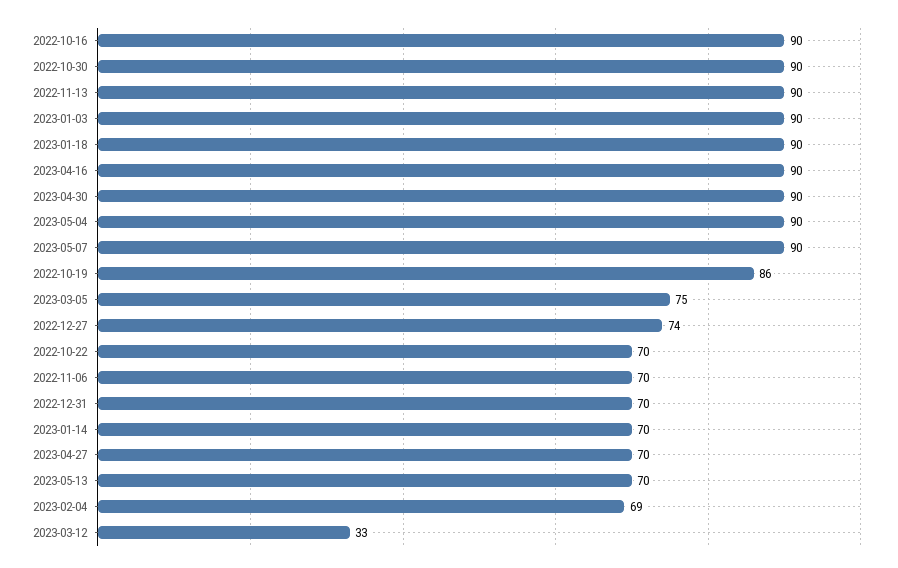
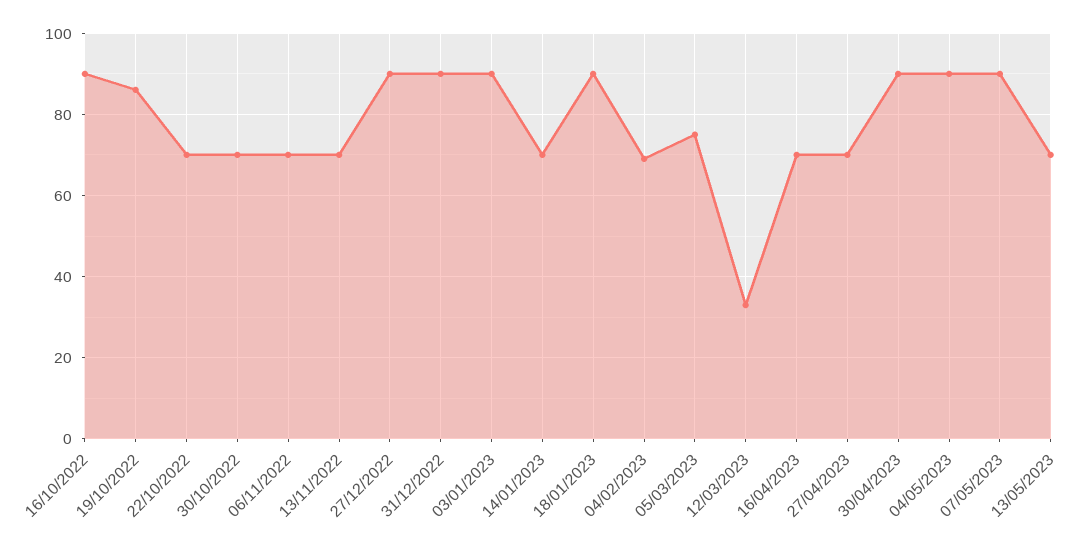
2022-10-30: 90 -> 70
2022-11-13: 90 -> 70
2023-04-16: 90 -> 70
2022-12-27: 74 -> 90
2022-12-31: 70 -> 90

